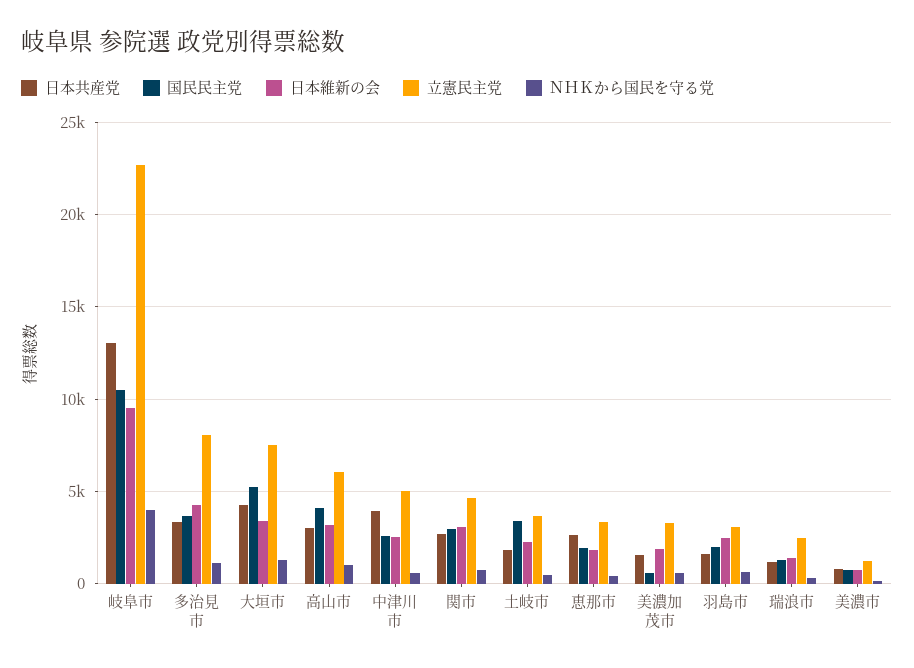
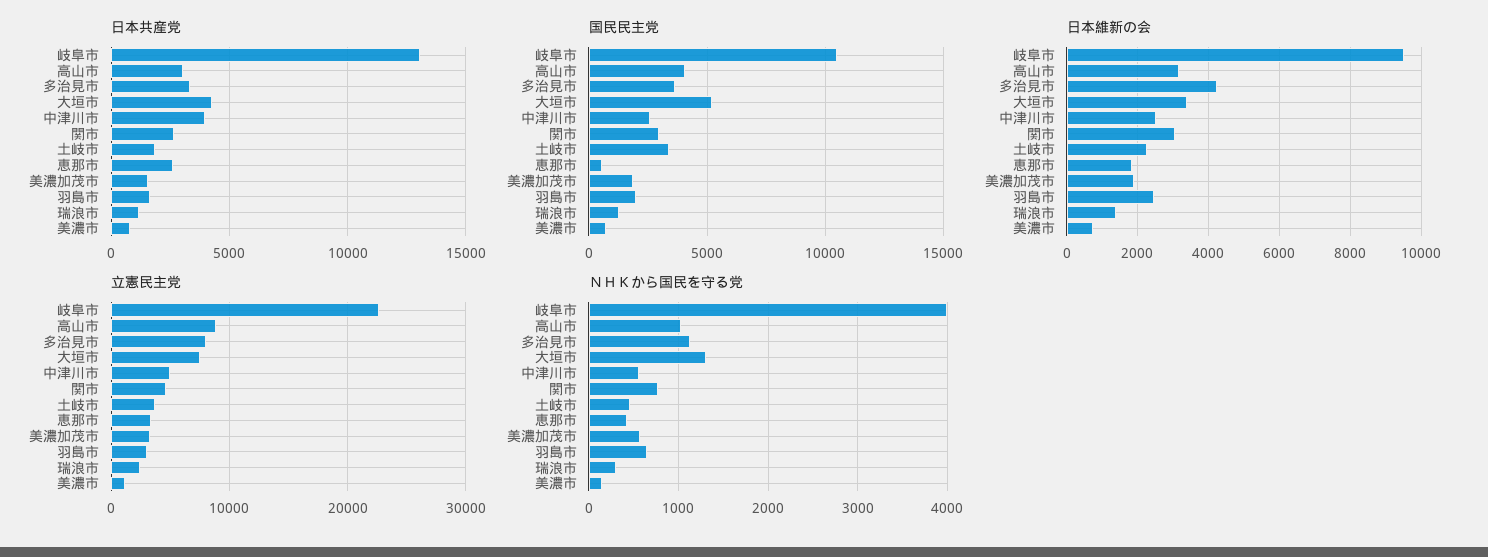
立憲民主党, 高山市: 6000 -> 9000
国民民主党, 恵那市: 2000 -> 500
国民民主党, 美濃加茂市: 500 -> 2000

